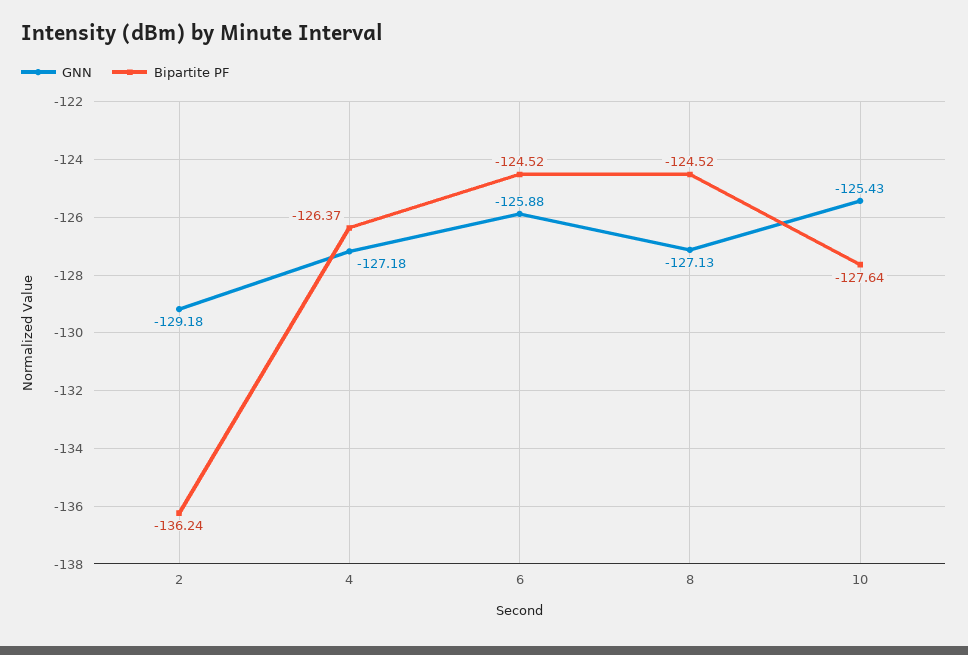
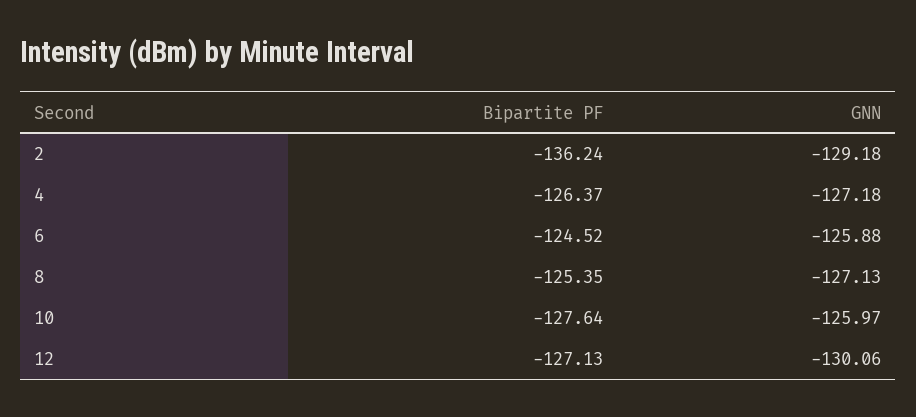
Bipartite PF, 8: -124.52 -> -125.35
GNN, 10: -125.43 -> -125.97
Bipartite PF, 12: none -> -127.13
GNN, 12: none -> -130.06

